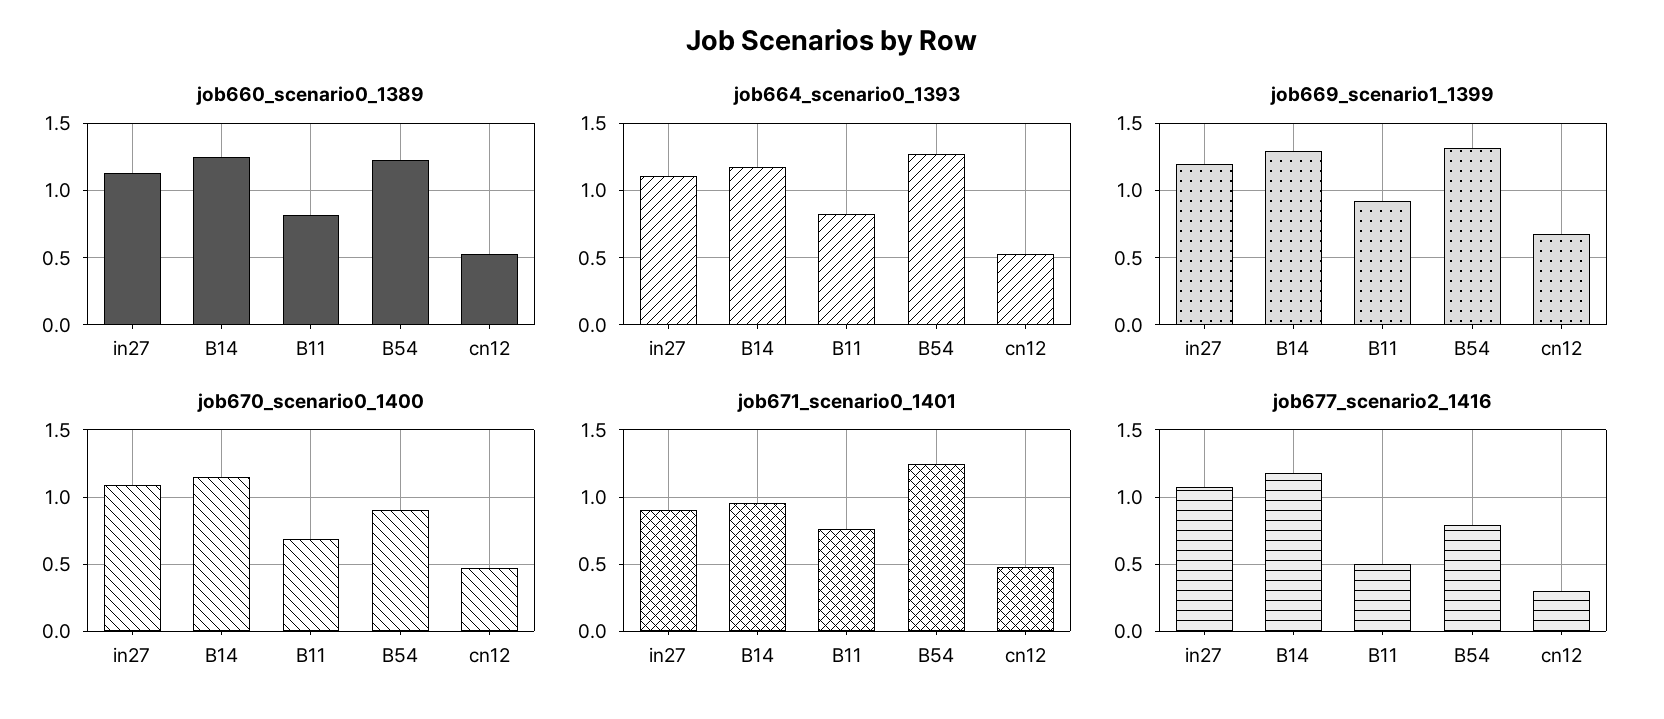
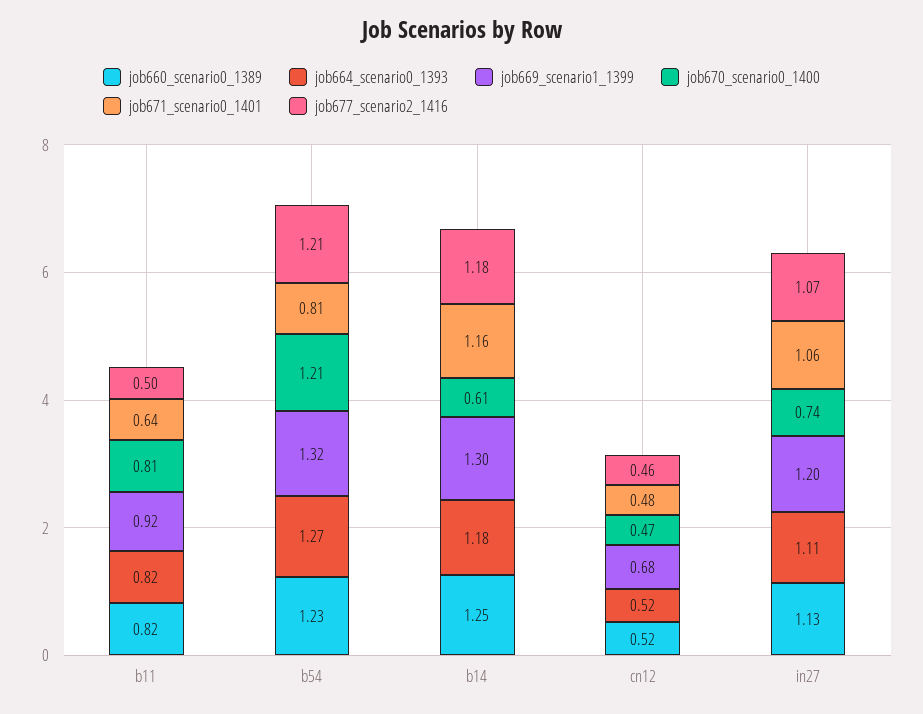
job670_scenario0_1400, in27: 1.1 -> 0.74
job670_scenario0_1400, B14: 1.15 -> 0.61
job670_scenario0_1400, B11: 0.7 -> 0.81
job670_scenario0_1400, B54: 0.9 -> 1.21
job671_scenario0_1401, in27: 0.9 -> 1.06
job671_scenario0_1401, B14: 0.95 -> 1.16
job671_scenario0_1401, B11: 0.75 -> 0.64
job671_scenario0_1401, B54: 1.25 -> 0.81
job677_scenario2_1416, B54: 0.8 -> 1.21
job677_scenario2_1416, cn12: 0.3 -> 0.46

